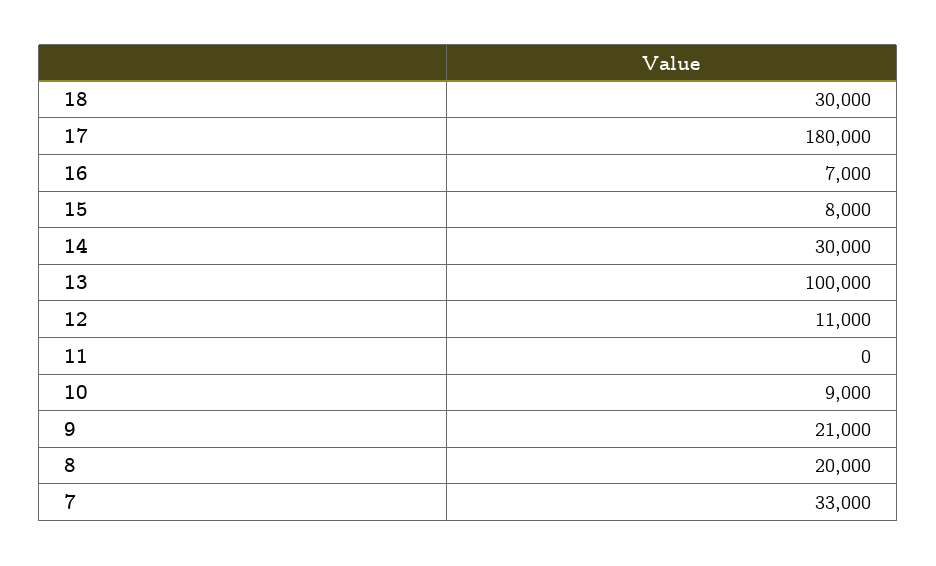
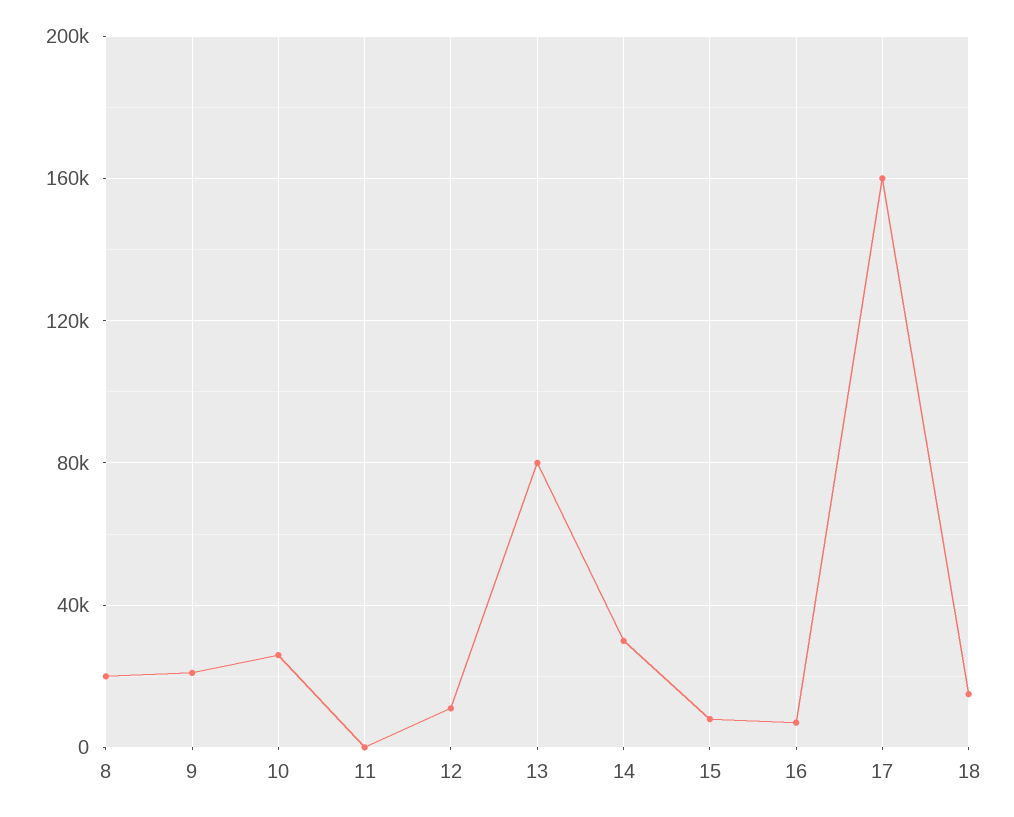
18: 30000 -> 15000
17: 180000 -> 160000
13: 100000 -> 80000
10: 9000 -> 25000
7: 33000 -> none

